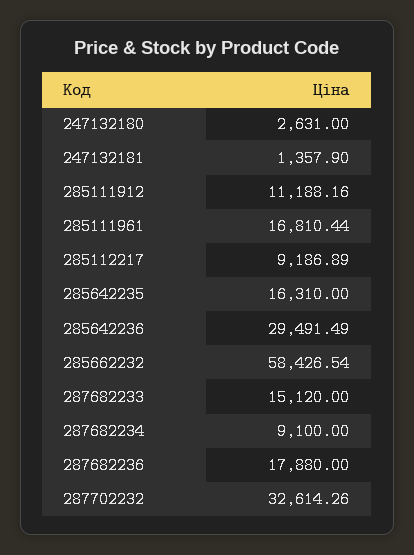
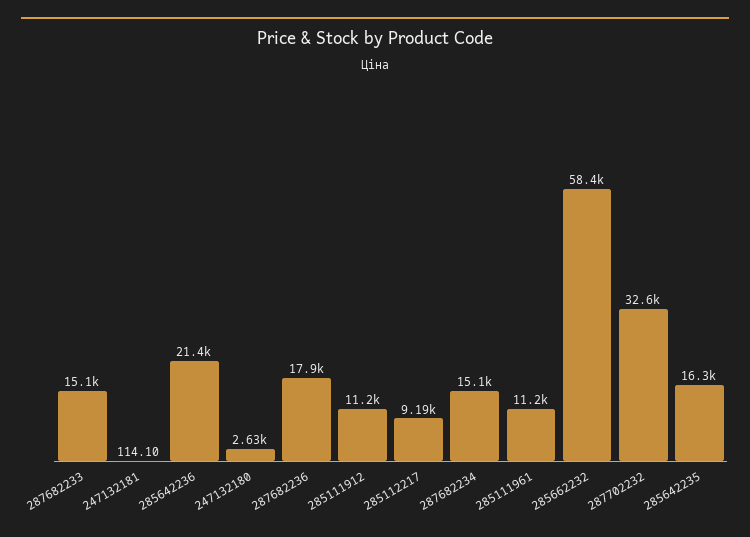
247132181: 1357.9 -> 114.1
285111961: 16810.44 -> 11200
285642236: 29491.49 -> 21400
287682234: 9100 -> 15100

